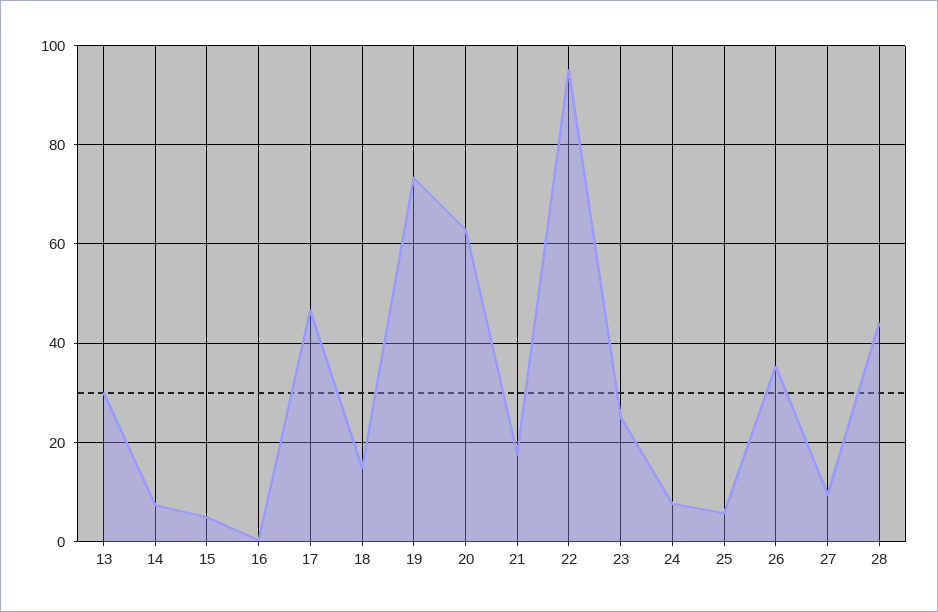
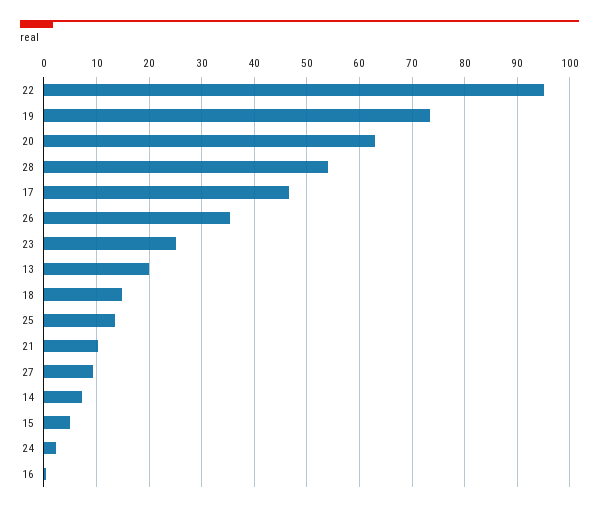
13: 30 -> 20
21: 18 -> 10
24: 8 -> 2
25: 6 -> 14
28: 44 -> 54

